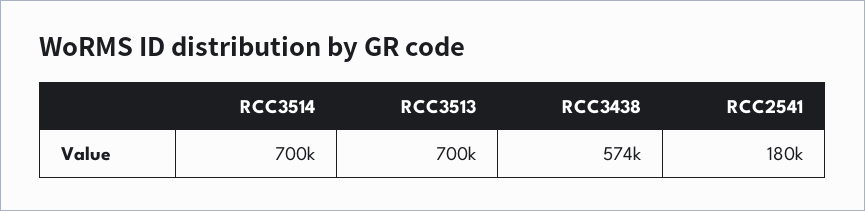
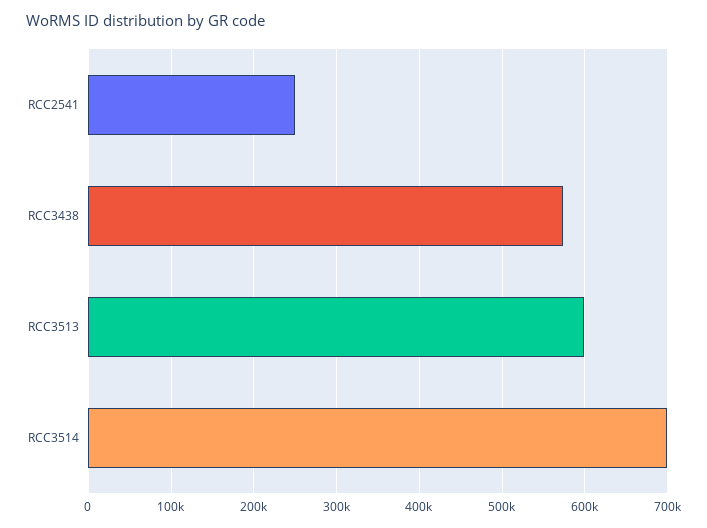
RCC3513: 700000 -> 600000
RCC2541: 180000 -> 250000

